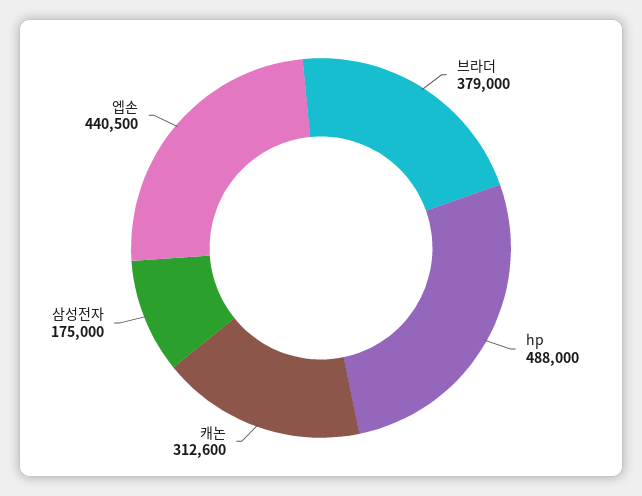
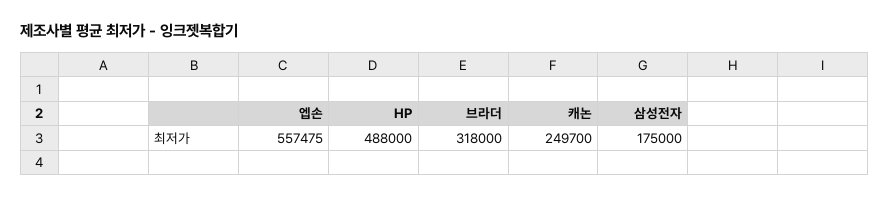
브라더: 379000 -> 318000
캐논: 312600 -> 249700
엡손: 440500 -> 557475

